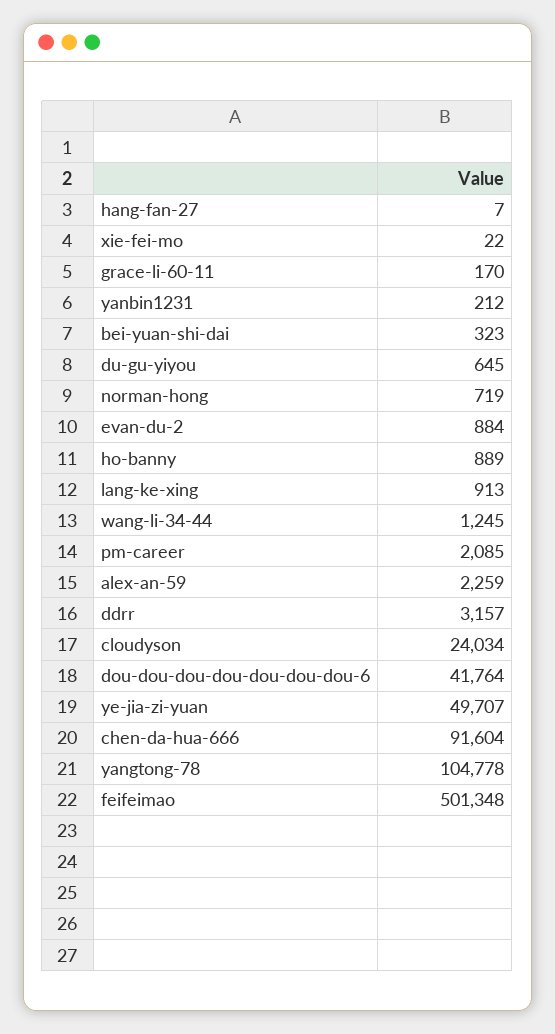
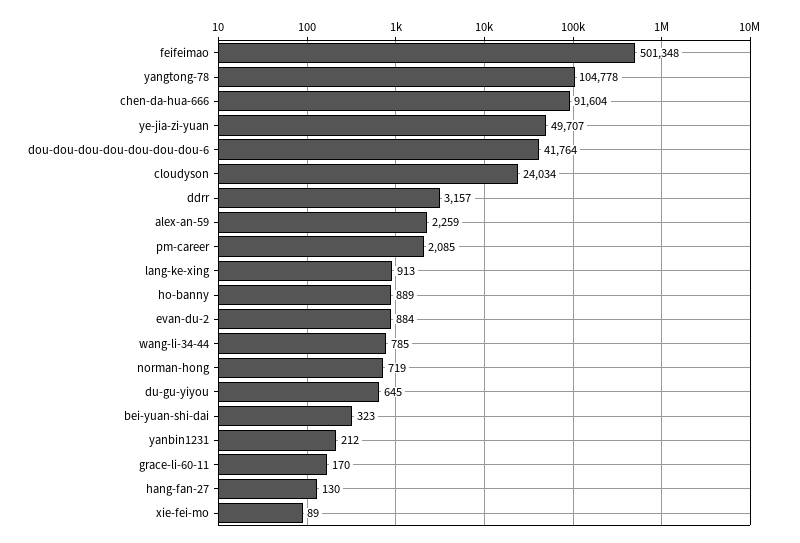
hang-fan-27: 7 -> 130
xie-fei-mo: 22 -> 89
wang-li-34-44: 1245 -> 785

